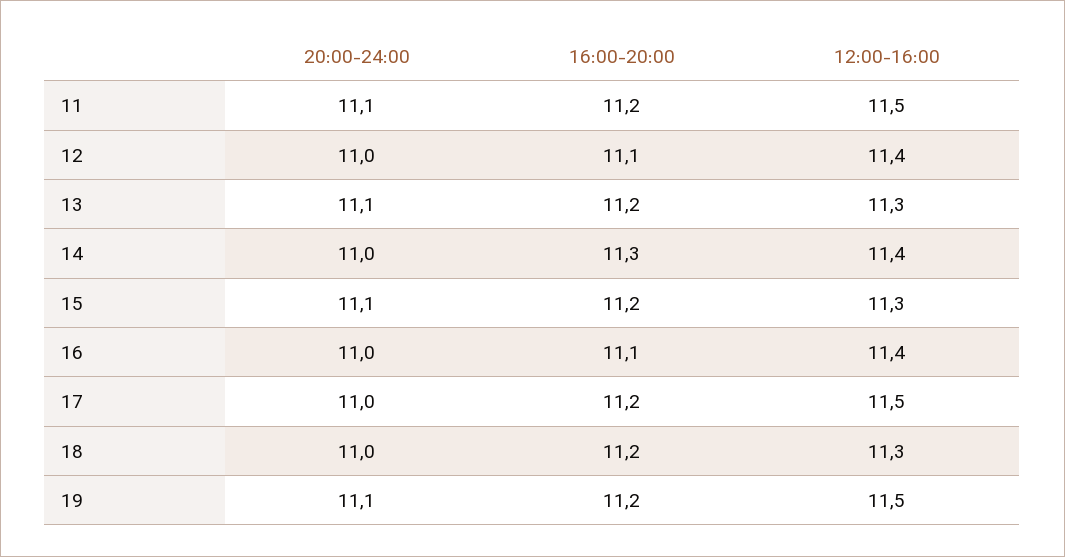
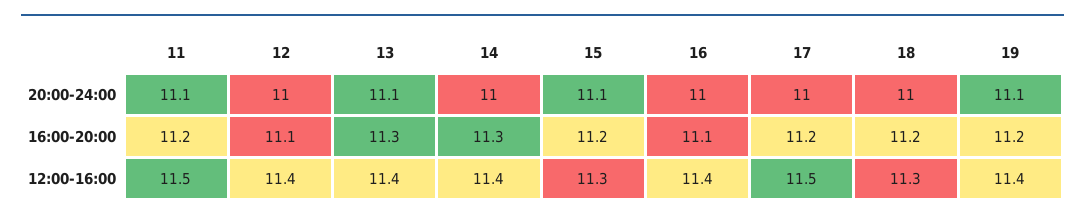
16:00-20:00, 13: 11.2 -> 11.3
12:00-16:00, 13: 11.3 -> 11.4
12:00-16:00, 19: 11.5 -> 11.4

